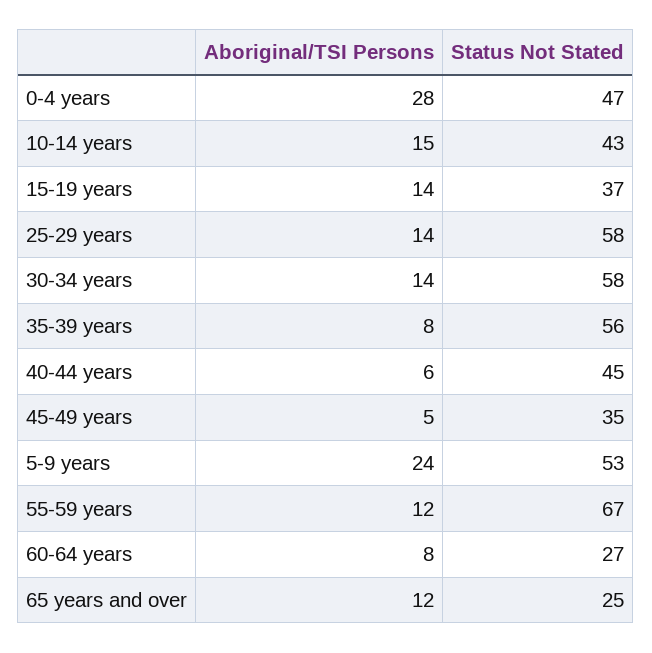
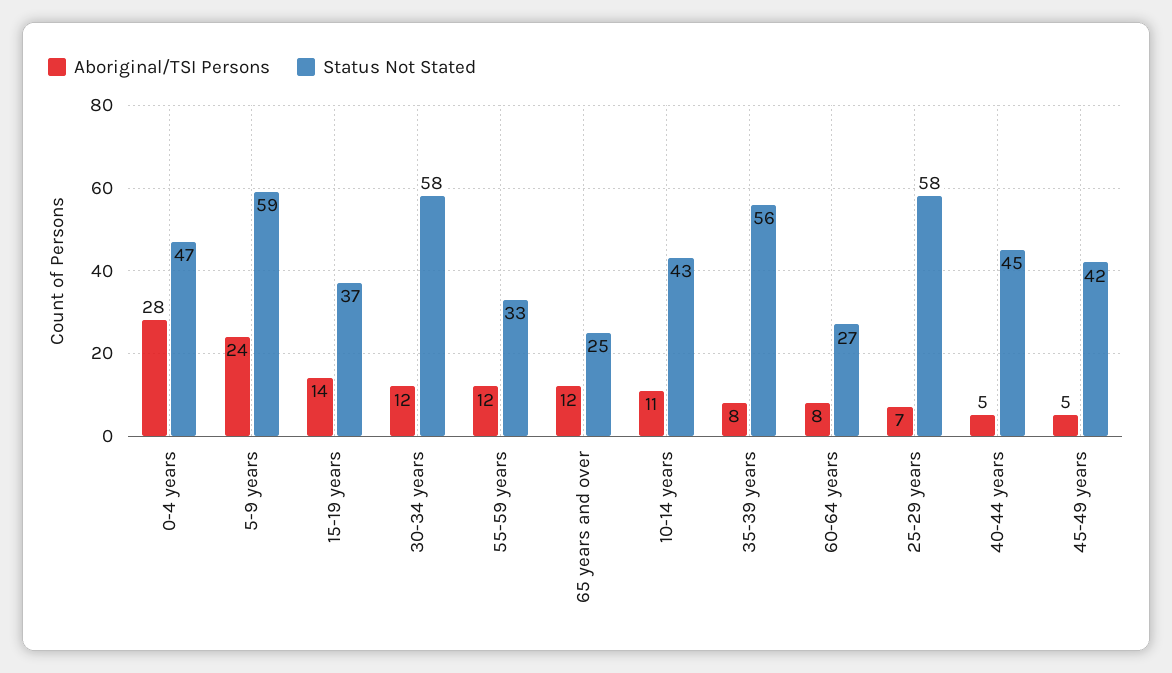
Aboriginal/TSI Persons, 10-14 years: 15 -> 11
Aboriginal/TSI Persons, 25-29 years: 14 -> 7
Aboriginal/TSI Persons, 30-34 years: 14 -> 12
Aboriginal/TSI Persons, 40-44 years: 6 -> 5
Status Not Stated, 45-49 years: 35 -> 42
Status Not Stated, 5-9 years: 53 -> 59
Status Not Stated, 55-59 years: 67 -> 33

